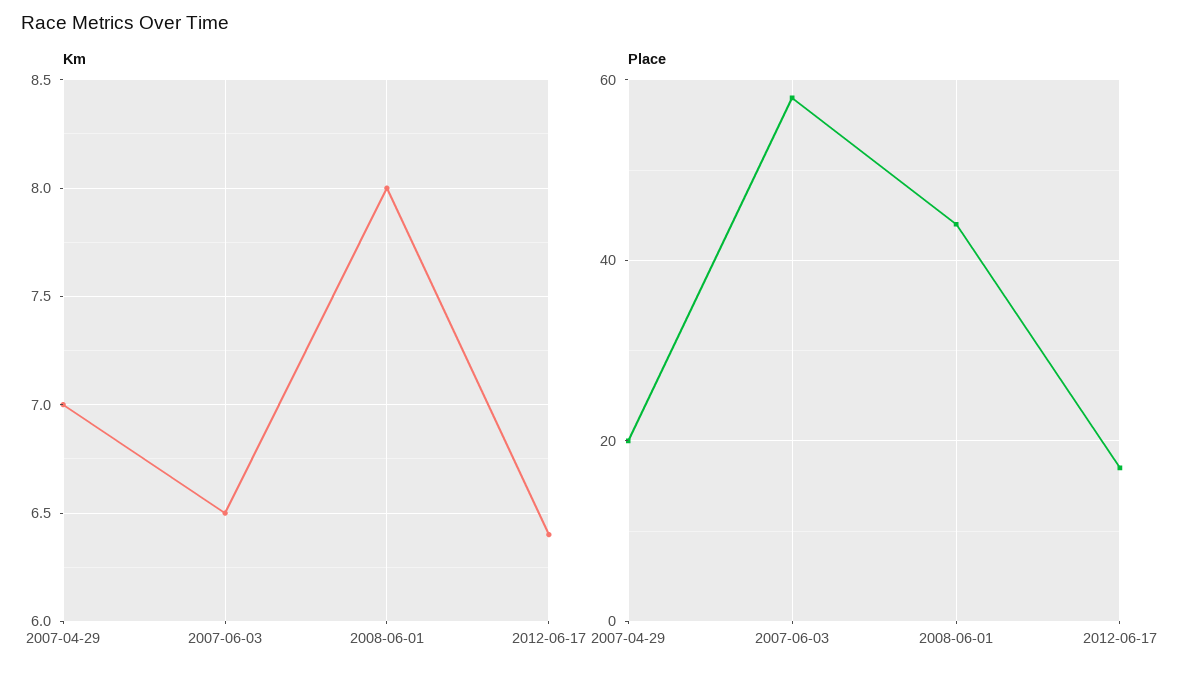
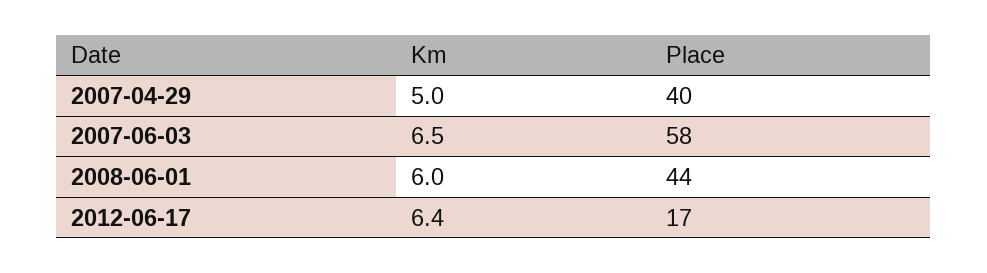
Km, 2007-04-29: 7 -> 5
Km, 2008-06-01: 8 -> 6
Place, 2007-04-29: 20 -> 40

